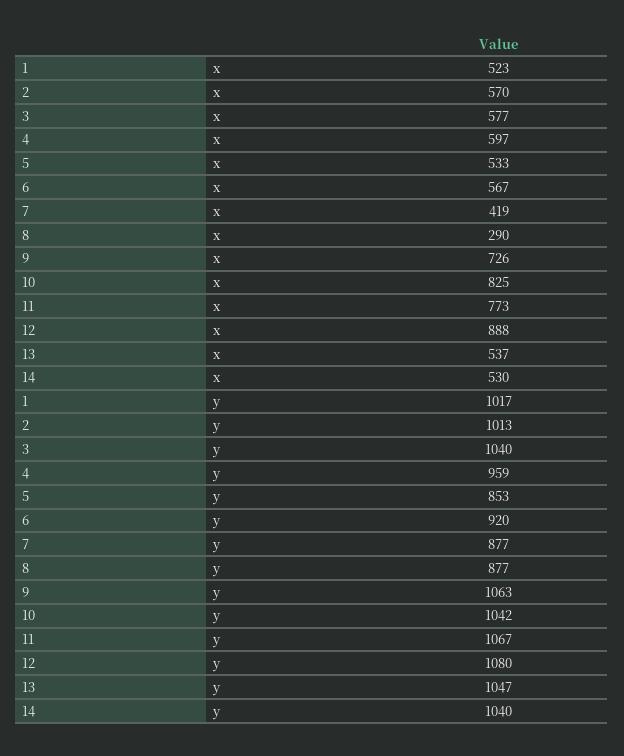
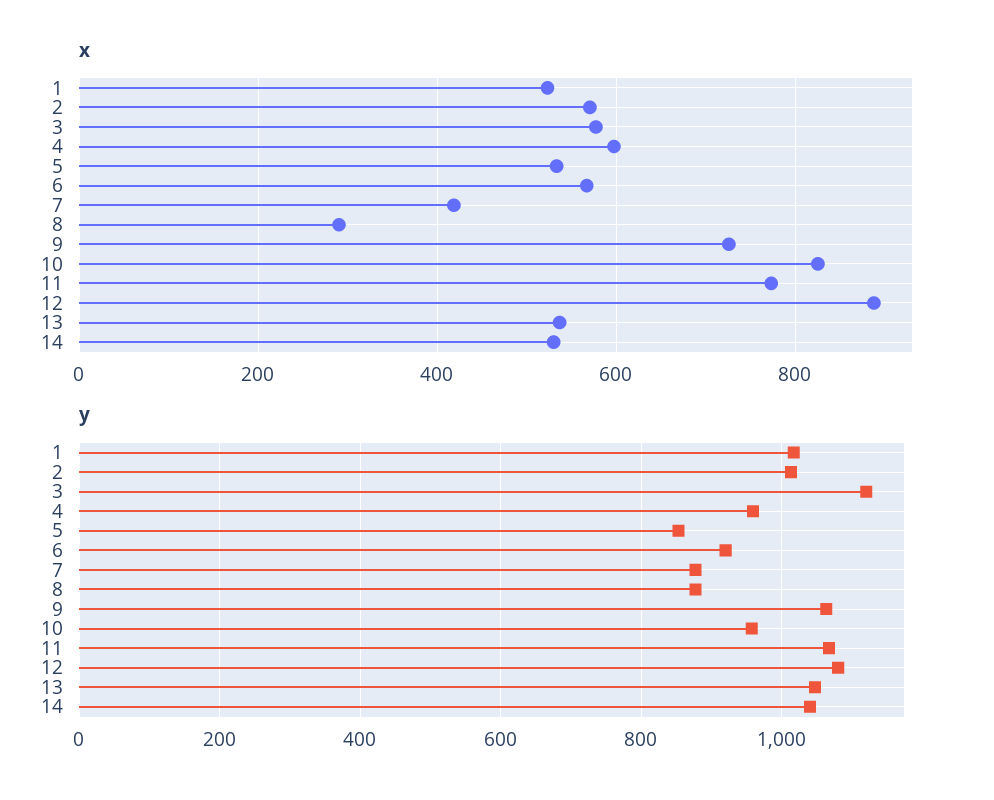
y, 3: 1040 -> 1120
y, 10: 1042 -> 960

